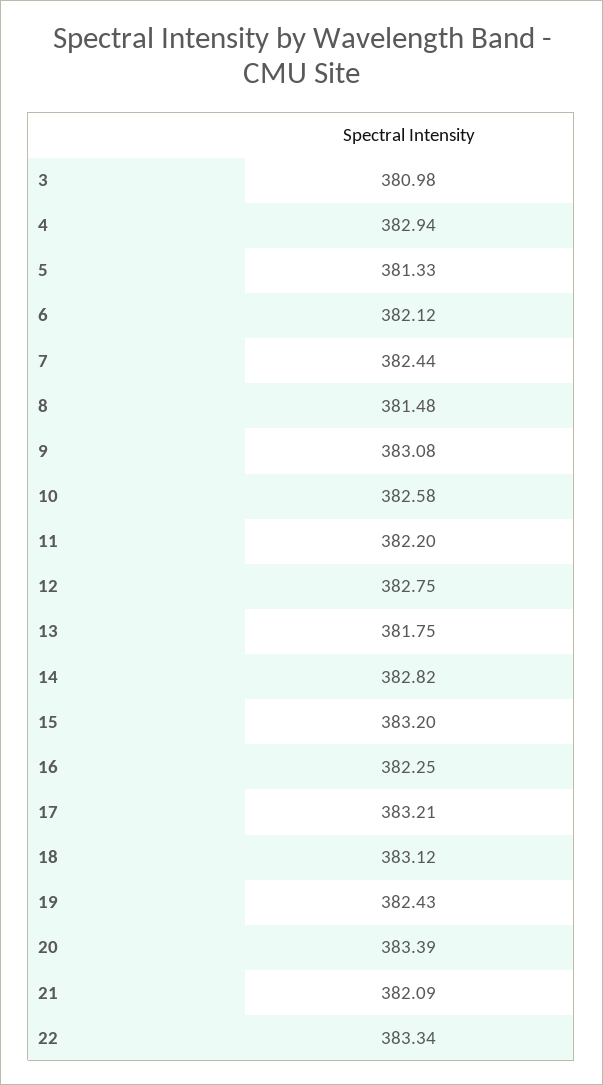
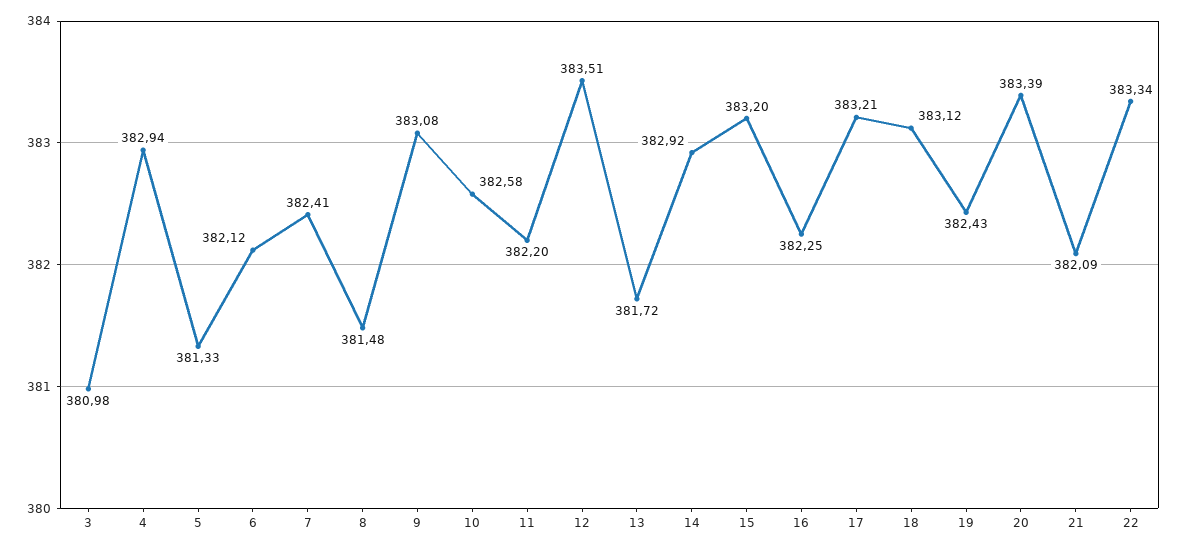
7: 382.44 -> 382.41
12: 382.75 -> 383.51
13: 381.75 -> 381.72
14: 382.82 -> 382.92

